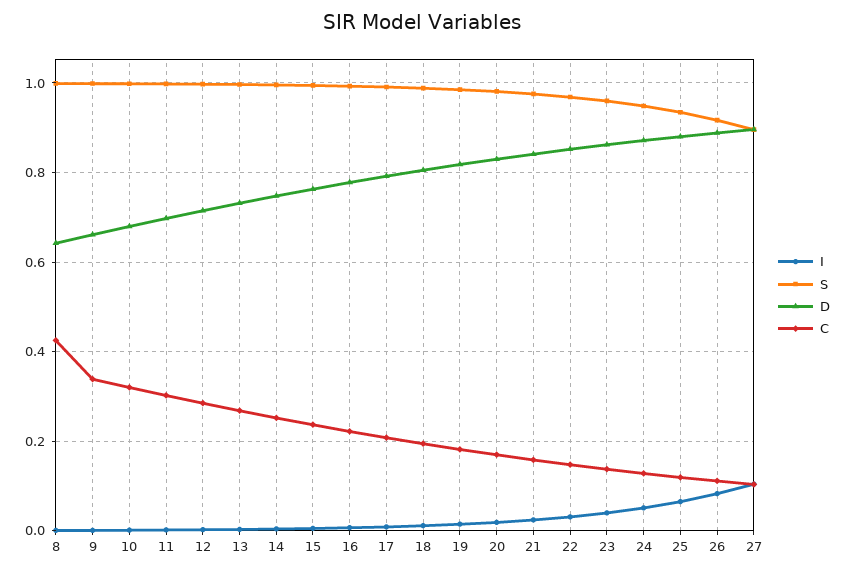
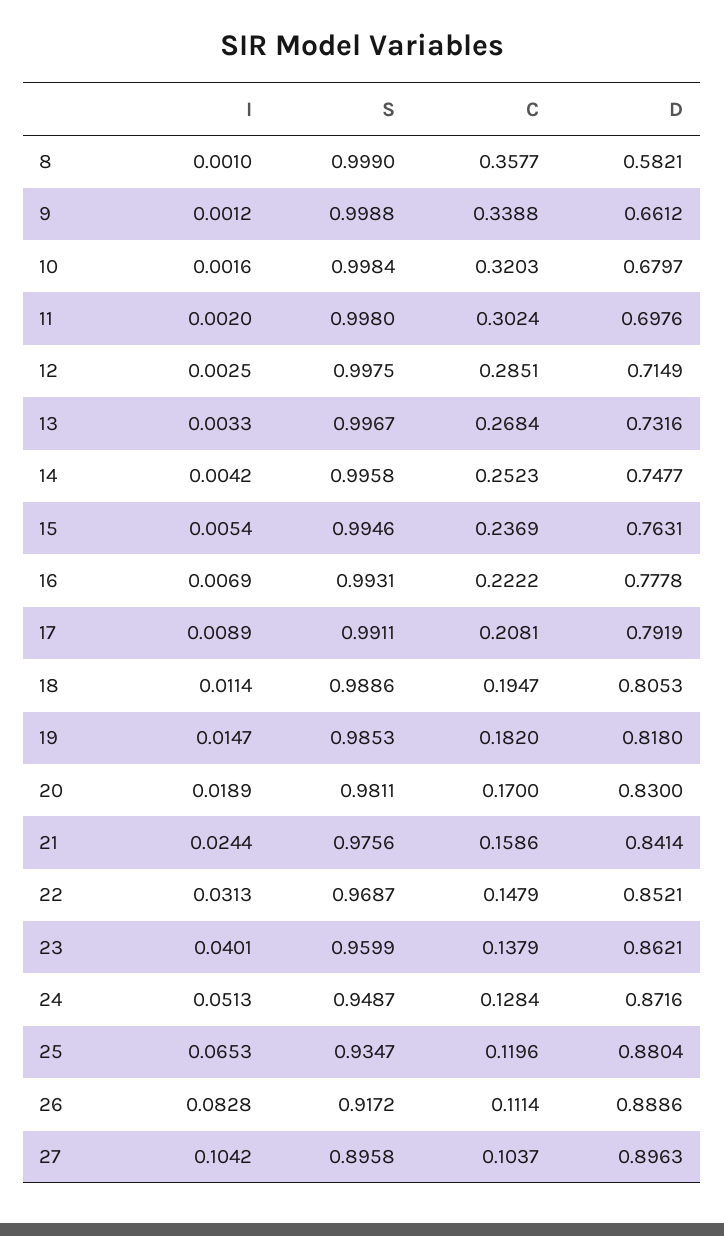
D, 8: 0.64 -> 0.5821
C, 8: 0.42 -> 0.3577

